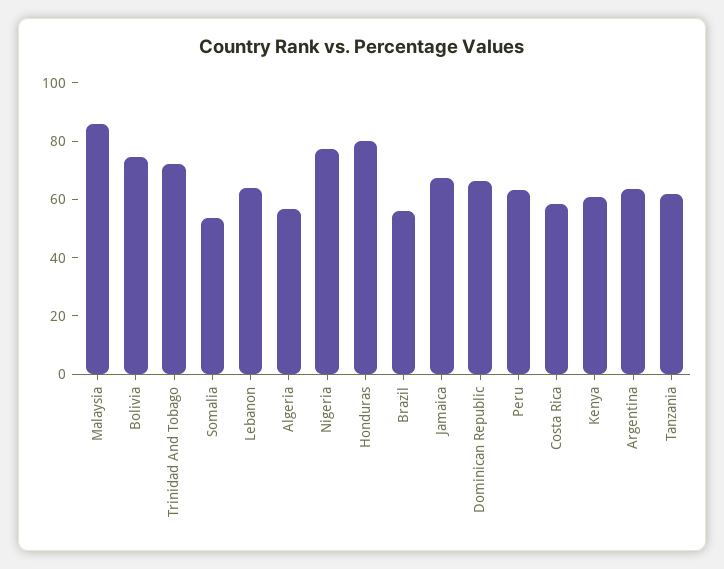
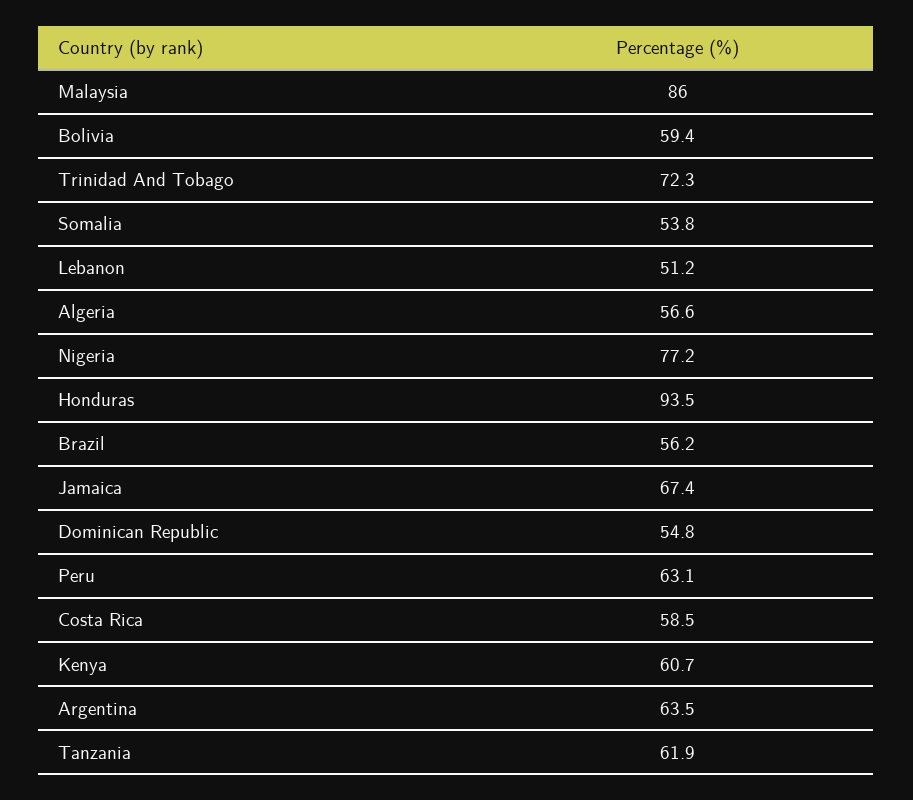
Bolivia: 75 -> 59.4
Lebanon: 65 -> 51.2
Honduras: 80 -> 93.5
Dominican Republic: 65 -> 54.8

